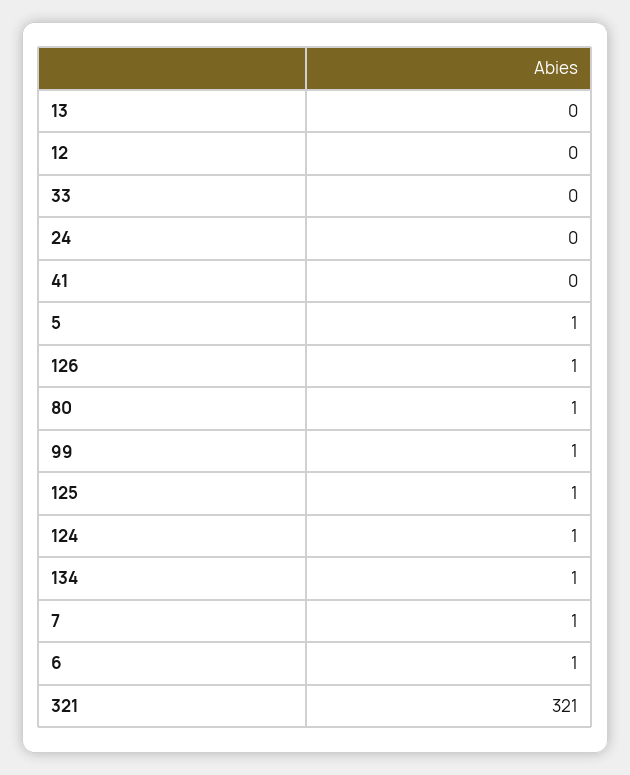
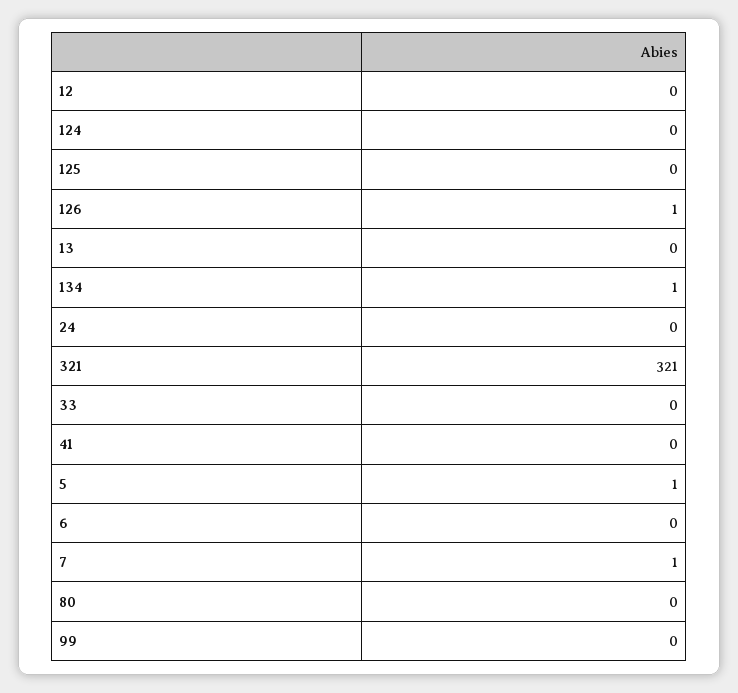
80: 1 -> 0
99: 1 -> 0
125: 1 -> 0
124: 1 -> 0
6: 1 -> 0

